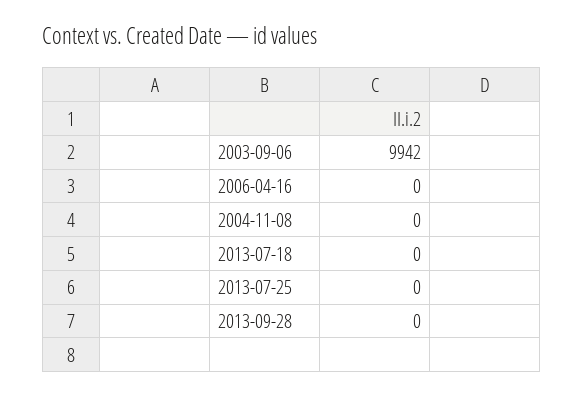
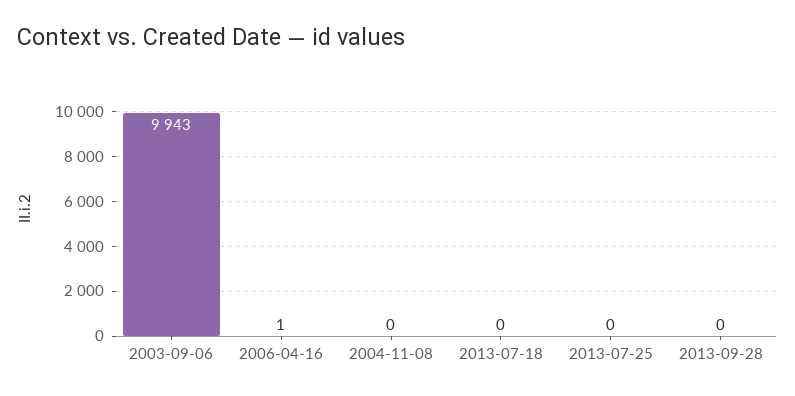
2003-09-06: 9942 -> 9943
2006-04-16: 0 -> 1

